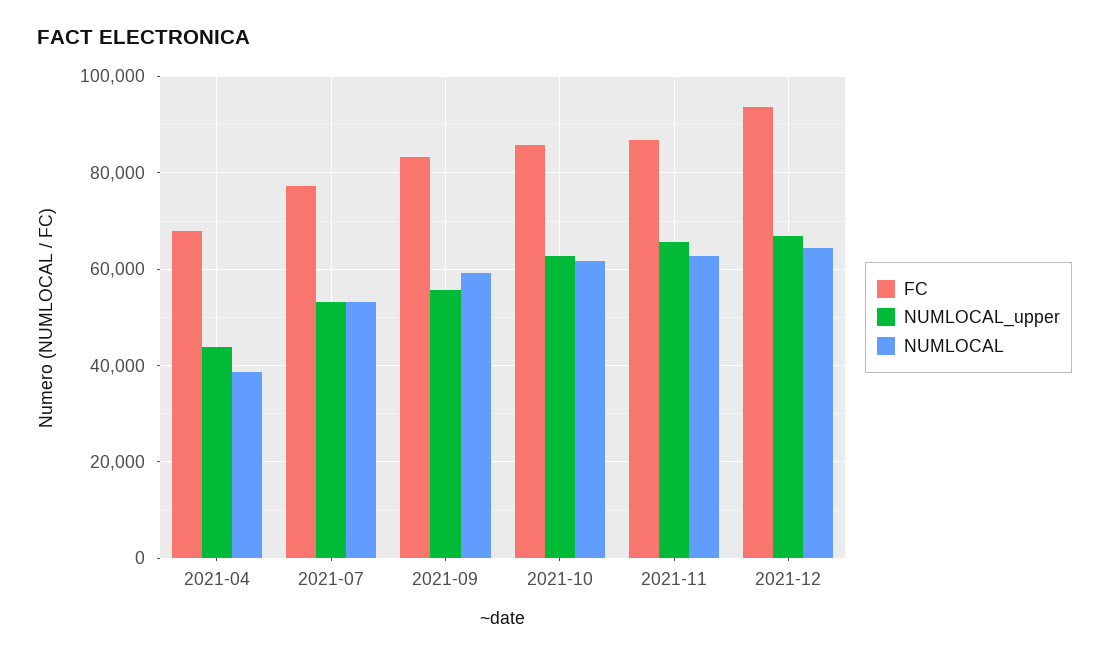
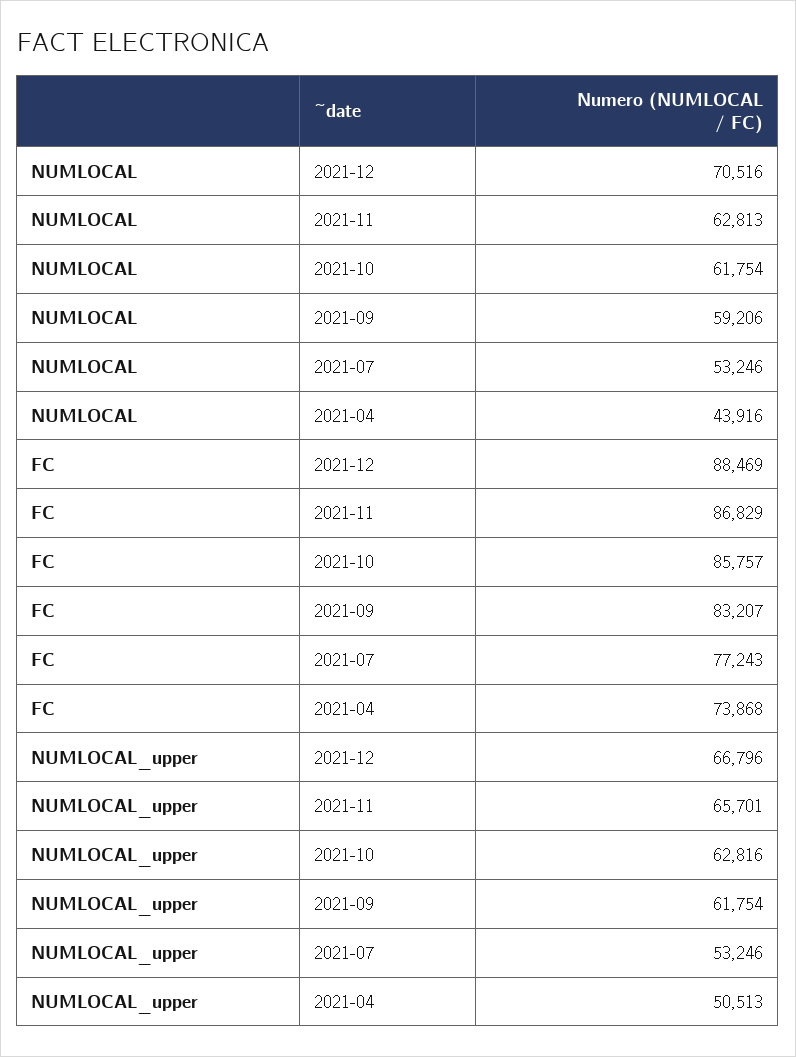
FC, 2021-04: 68000 -> 73868
NUMLOCAL_upper, 2021-04: 44000 -> 50513
NUMLOCAL, 2021-04: 38000 -> 43916
NUMLOCAL_upper, 2021-09: 56000 -> 61754
FC, 2021-12: 94000 -> 88469
NUMLOCAL, 2021-12: 64000 -> 70516

